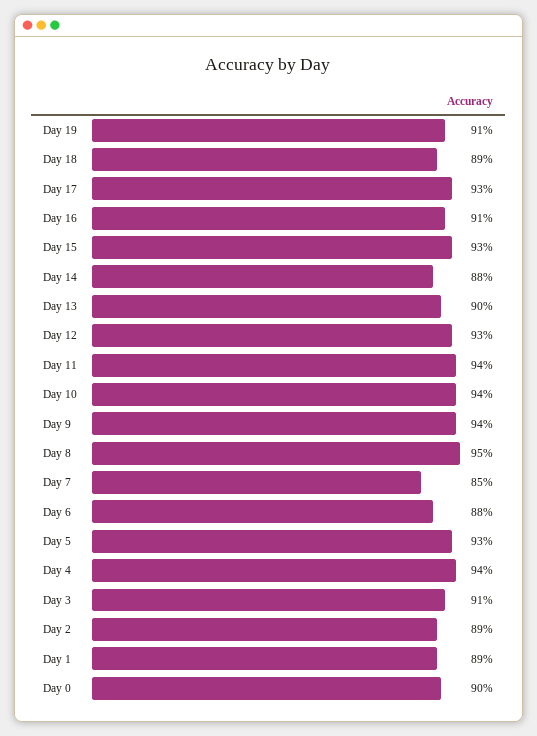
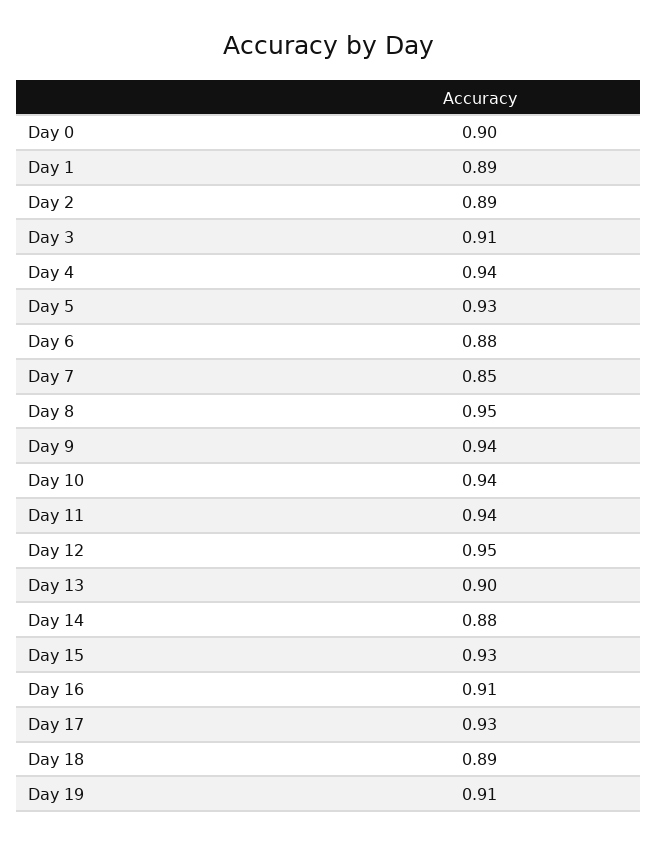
Day 12: 0.93 -> 0.95

